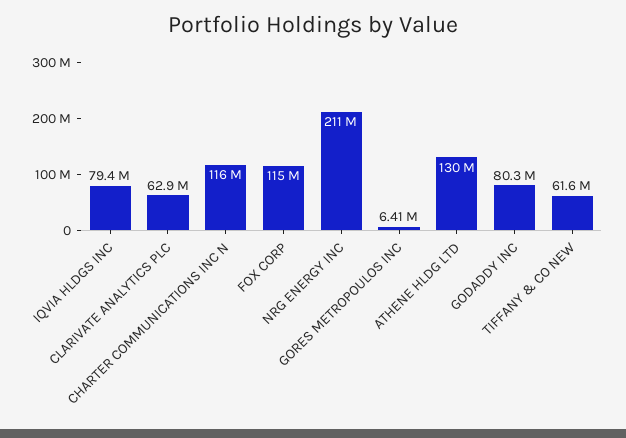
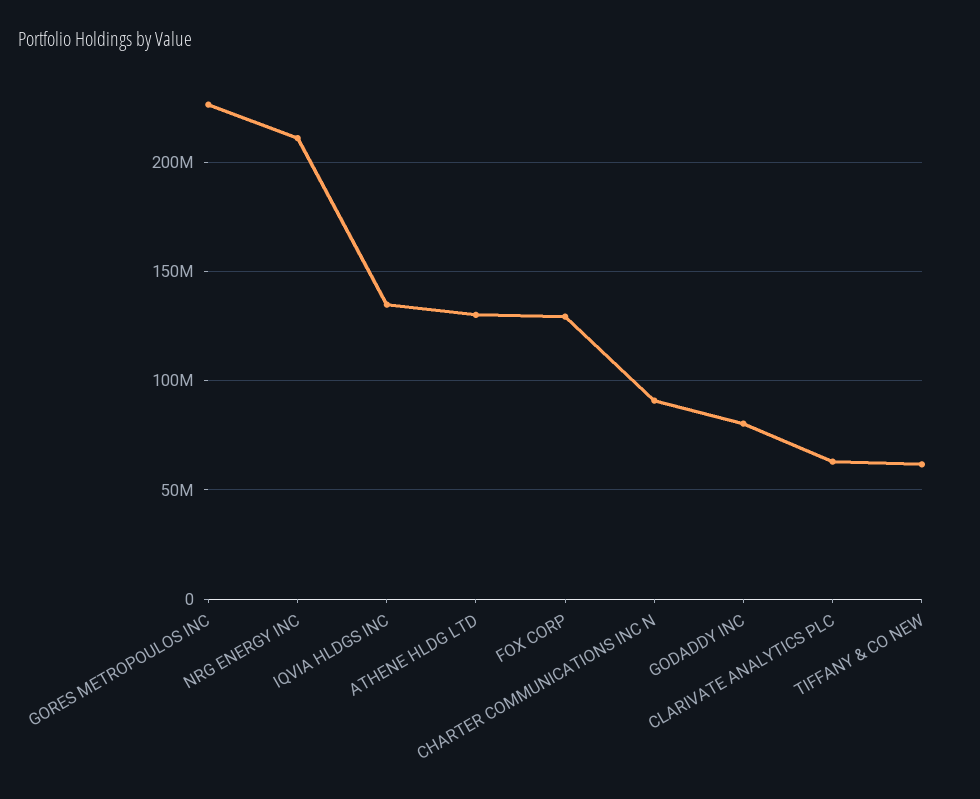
IQVIA HLDGS INC: 79400000 -> 135000000
CHARTER COMMUNICATIONS INC N: 116000000 -> 90000000
FOX CORP: 115000000 -> 130000000
GORES METROPOULOS INC: 6410000 -> 225000000

